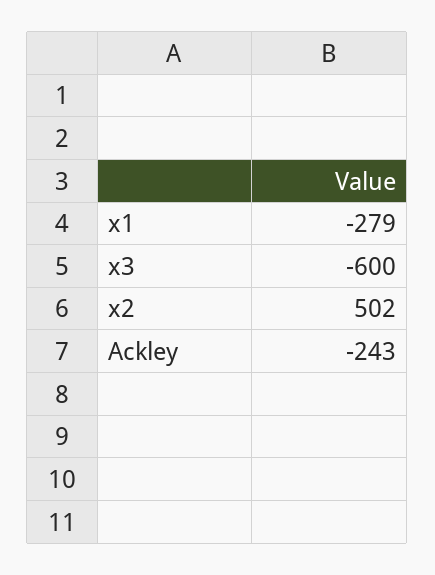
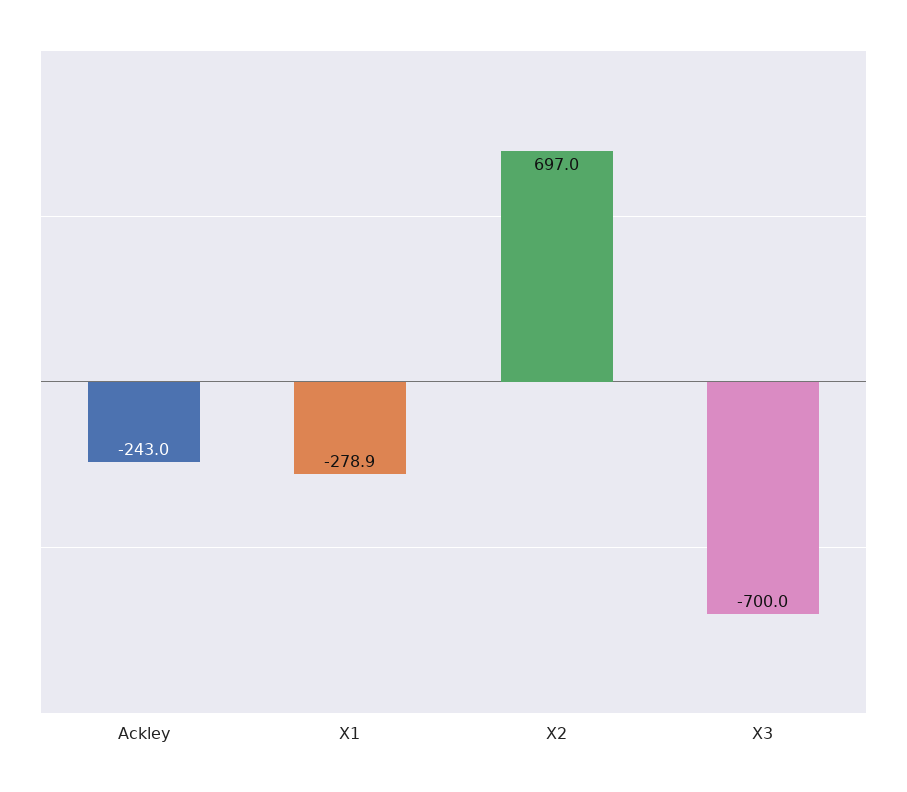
x3: -600 -> -700
x2: 502 -> 697

